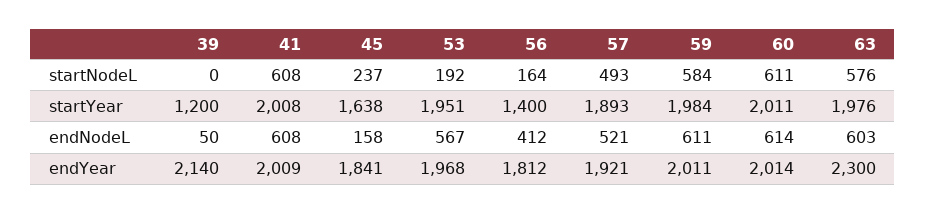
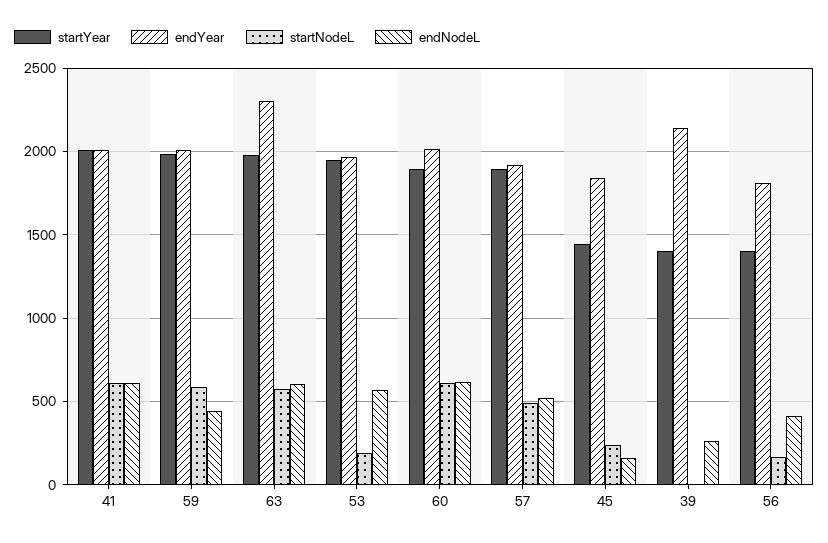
startYear, 39: 1200 -> 1400
startYear, 45: 1638 -> 1450
startYear, 60: 2011 -> 1900
endNodeL, 39: 50 -> 250
endNodeL, 59: 611 -> 450

